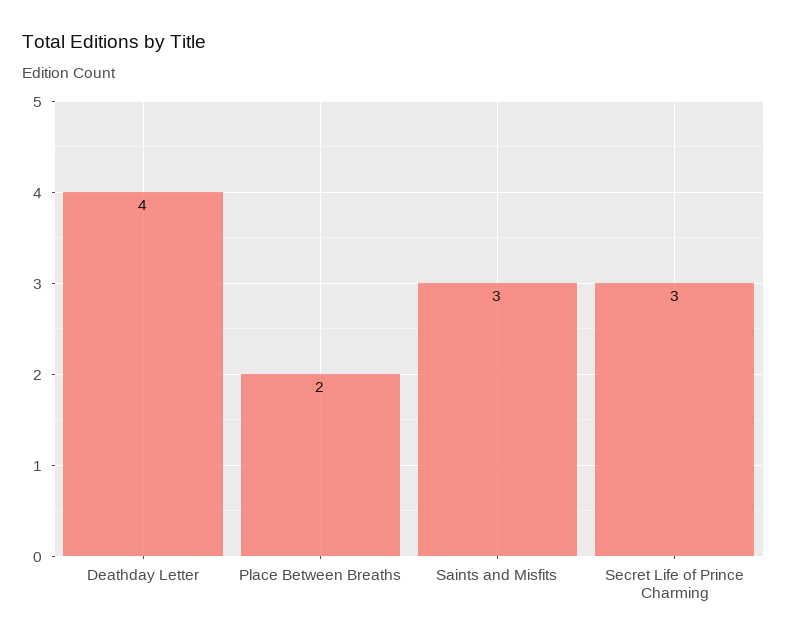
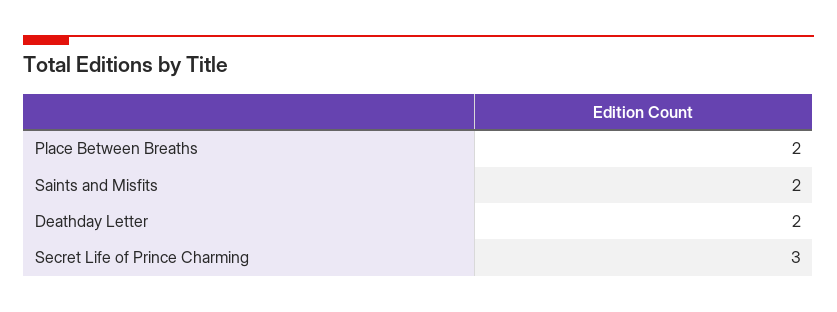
Deathday Letter: 4 -> 2
Saints and Misfits: 3 -> 2

